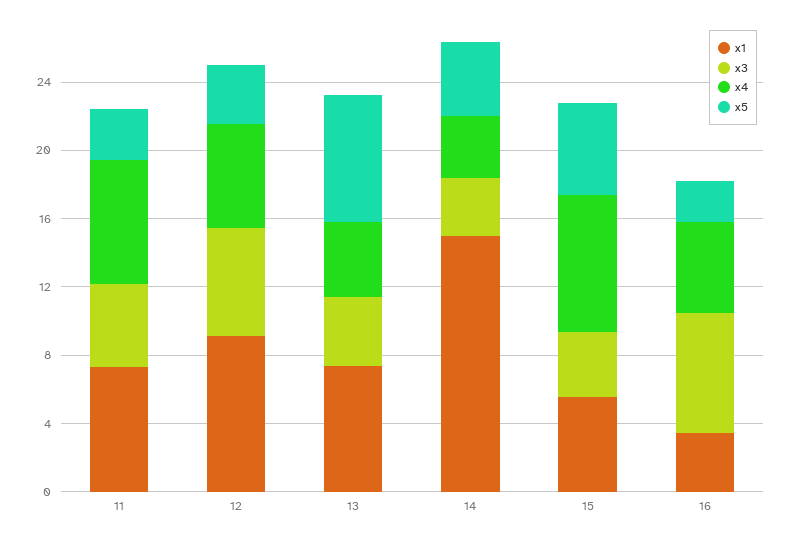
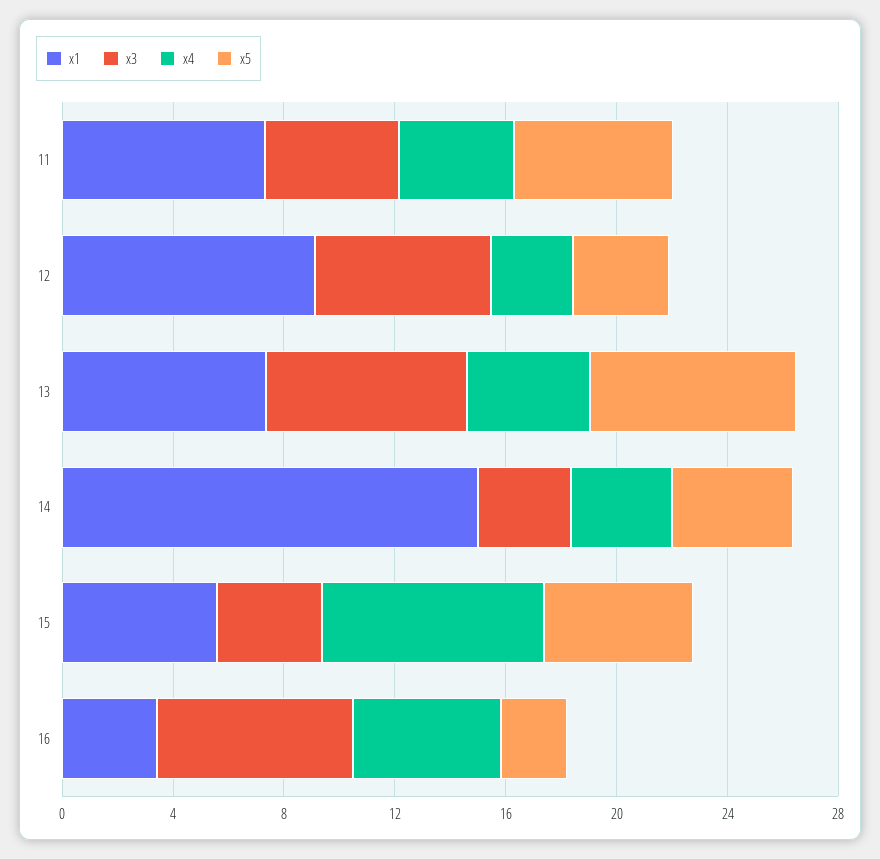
x4, 11: 7 -> 4
x5, 11: 3 -> 6
x4, 12: 6 -> 3
x3, 13: 4 -> 7

